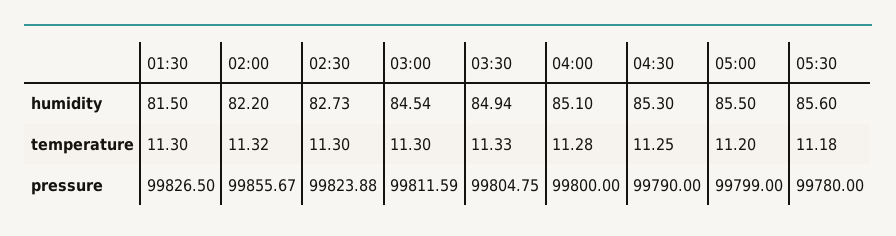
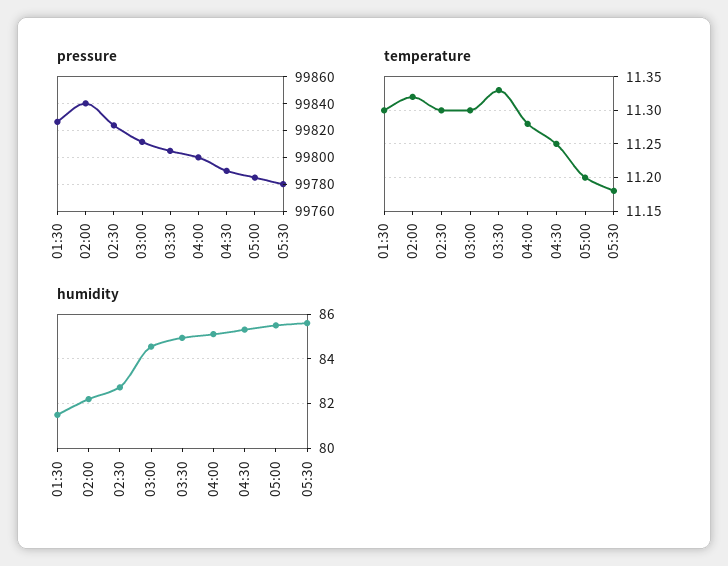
pressure, 02:00: 99855.67 -> 99840
pressure, 05:00: 99799 -> 99785

